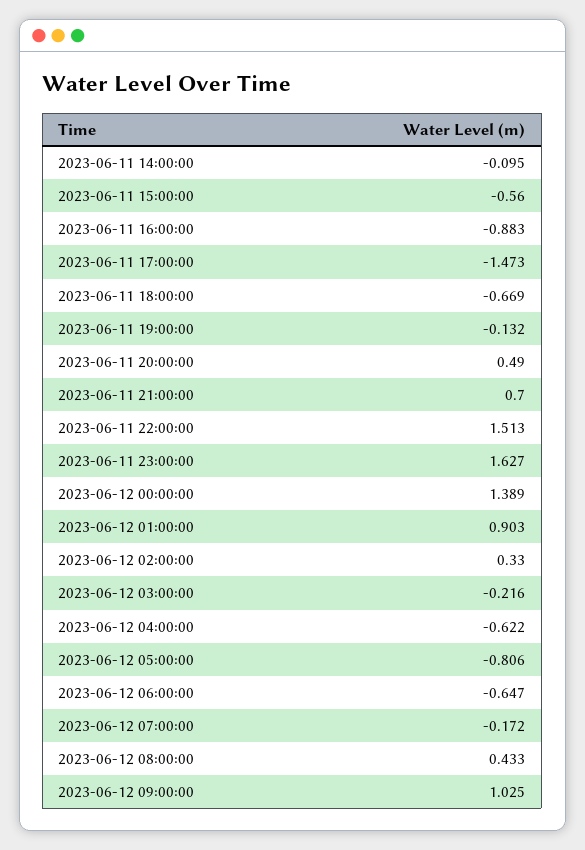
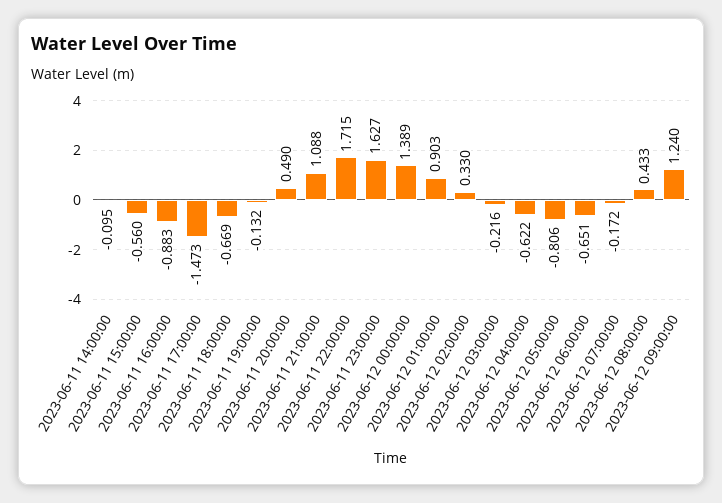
2023-06-11 21:00:00: 0.7 -> 1.088
2023-06-11 22:00:00: 1.513 -> 1.715
2023-06-12 06:00:00: -0.647 -> -0.651
2023-06-12 09:00:00: 1.025 -> 1.24

